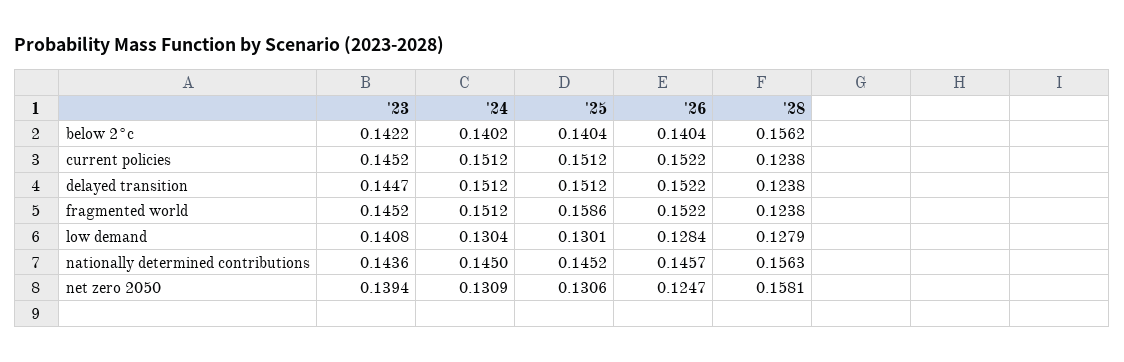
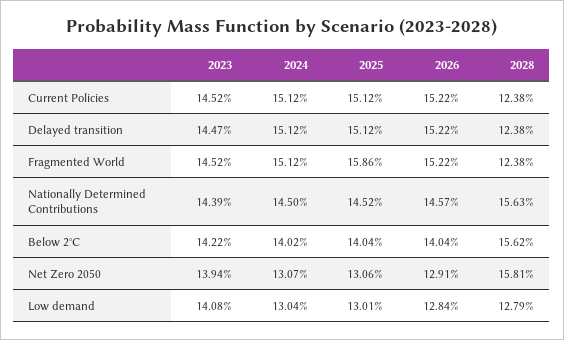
'23, nationally determined contributions: 0.1436 -> 0.1439
'24, net zero 2050: 0.1309 -> 0.1307
'26, net zero 2050: 0.1247 -> 0.1291

